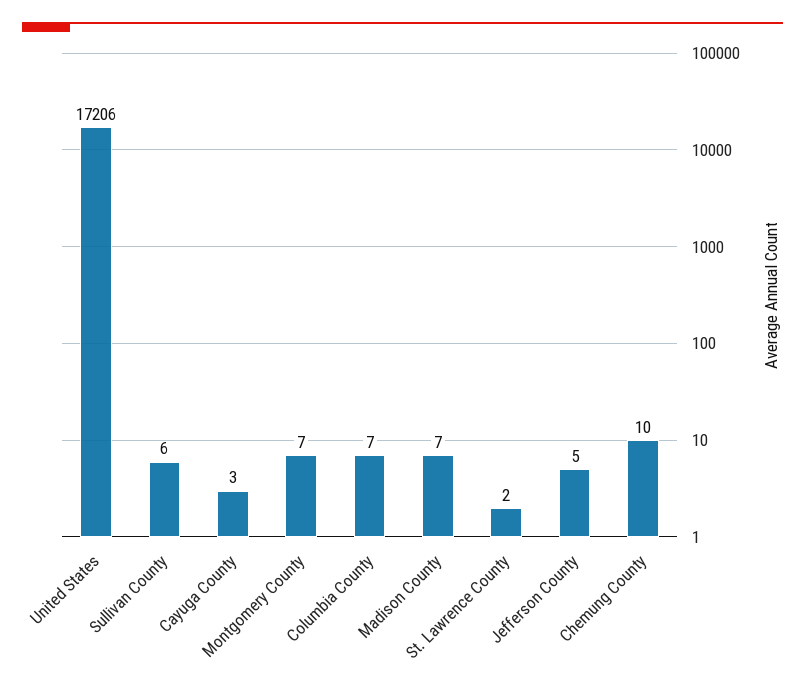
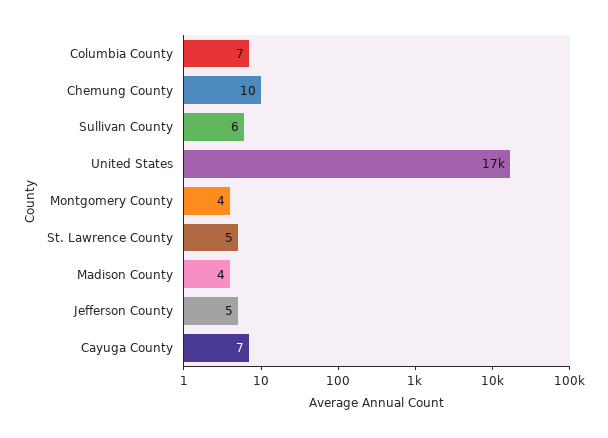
Cayuga County: 3 -> 7
Montgomery County: 7 -> 4
Madison County: 7 -> 4
St. Lawrence County: 2 -> 5

